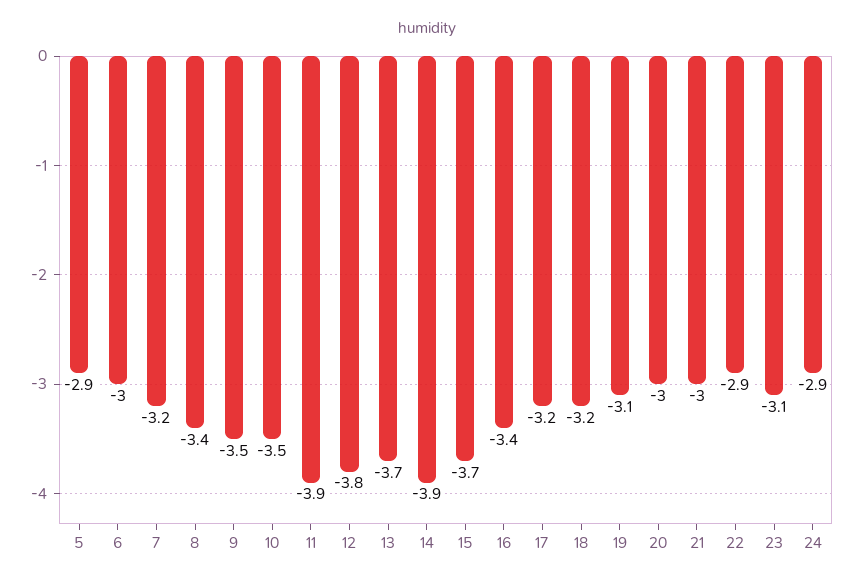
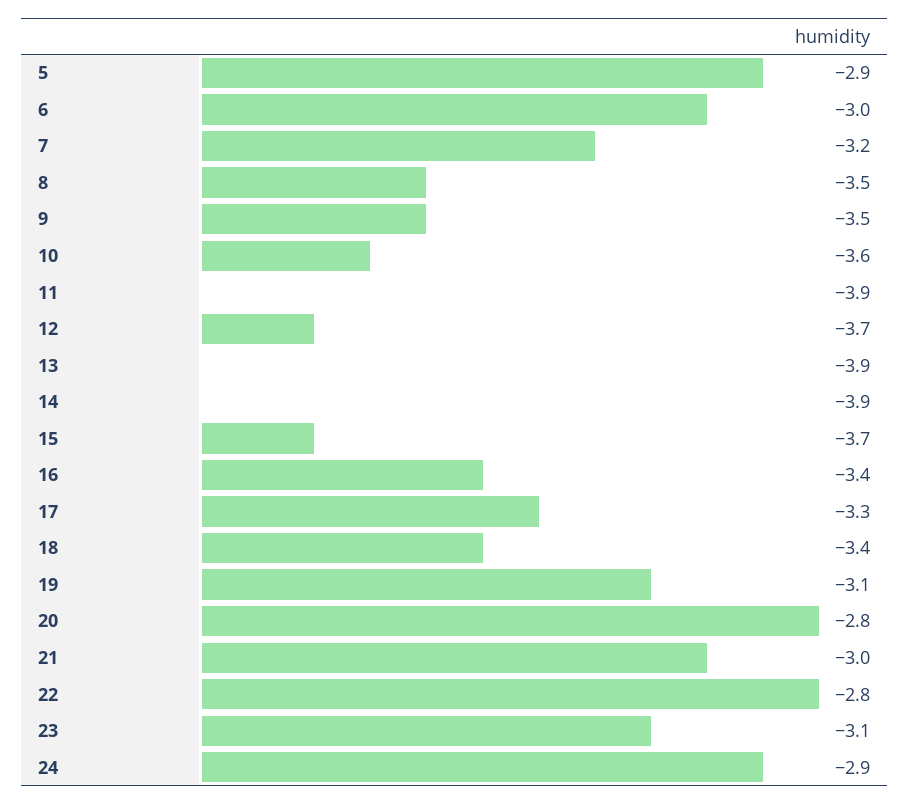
8: -3.4 -> -3.5
10: -3.5 -> -3.6
12: -3.8 -> -3.7
13: -3.7 -> -3.9
17: -3.2 -> -3.3
18: -3.2 -> -3.4
20: -3 -> -2.8
22: -2.9 -> -2.8

